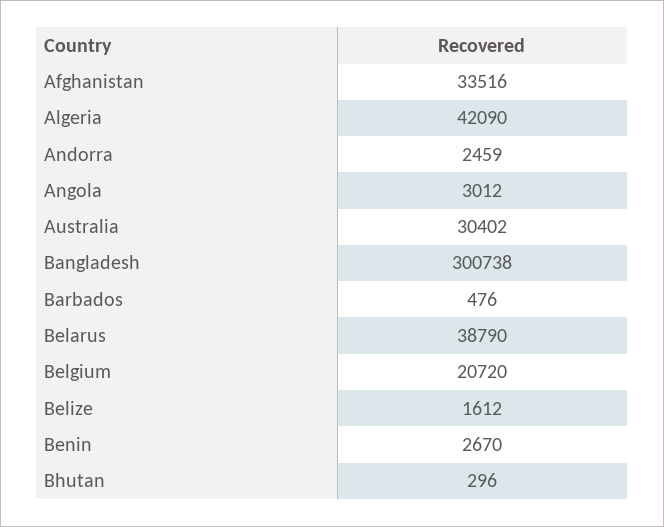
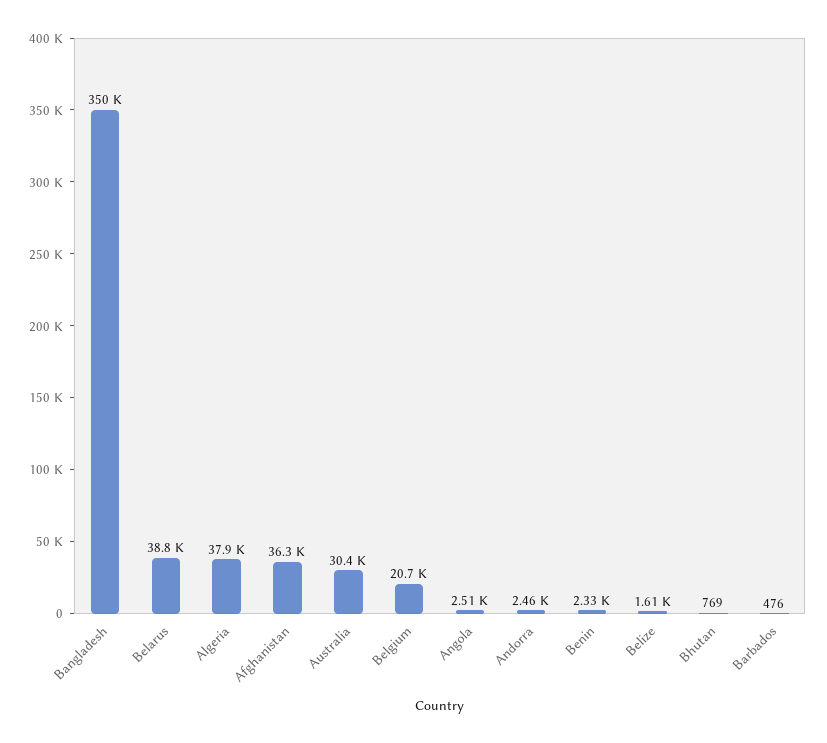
Afghanistan: 33516 -> 36300
Algeria: 42090 -> 37900
Angola: 3012 -> 2510
Bangladesh: 300738 -> 350000
Benin: 2670 -> 2330
Bhutan: 296 -> 769

